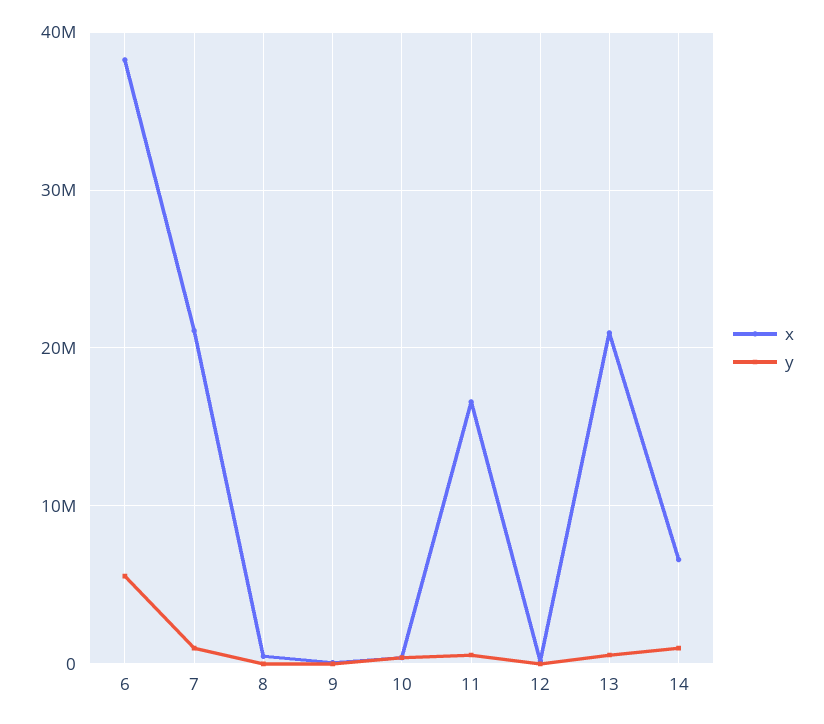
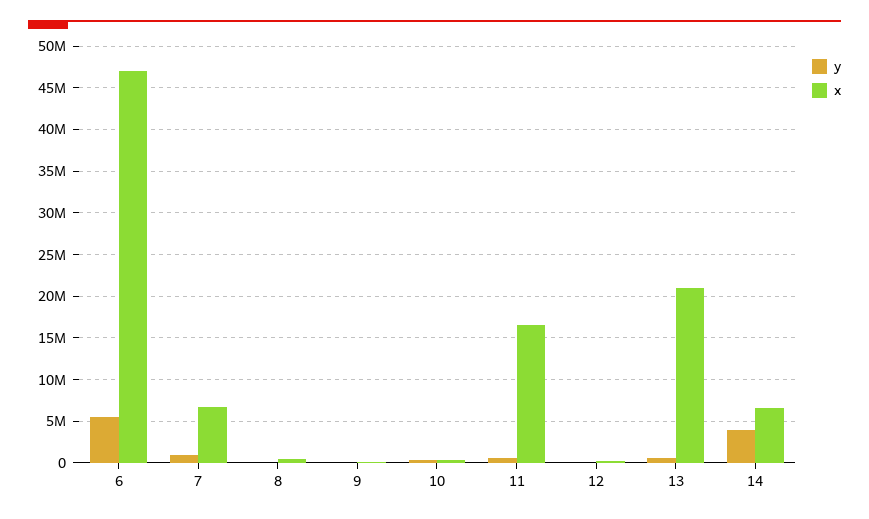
x, 6: 38000000 -> 47000000
x, 7: 21000000 -> 7000000
y, 14: 1000000 -> 4000000

